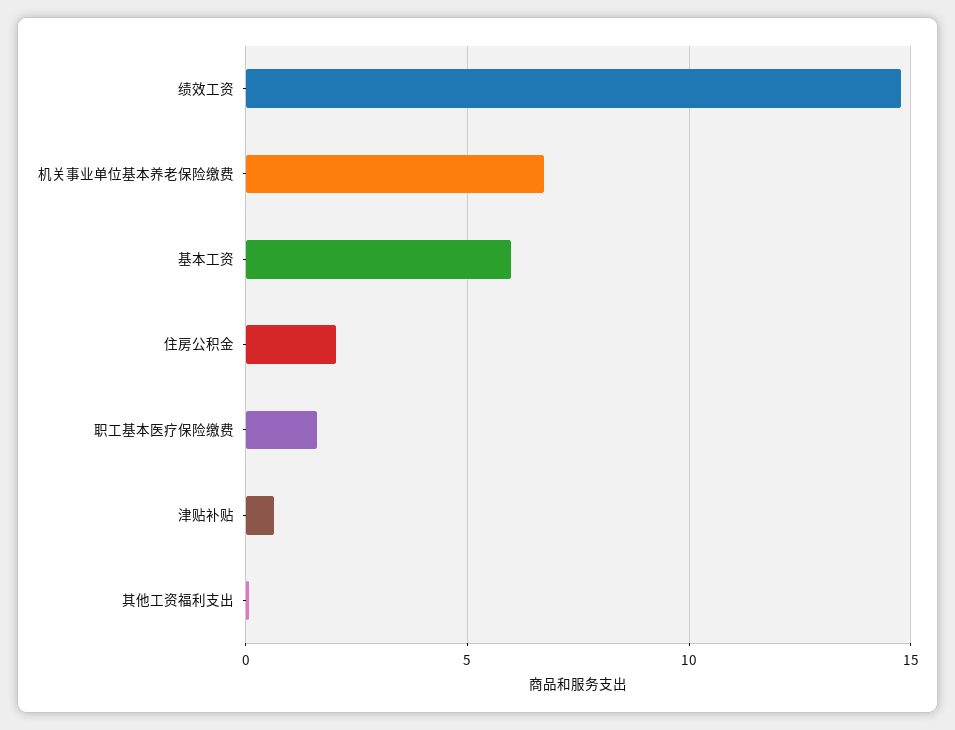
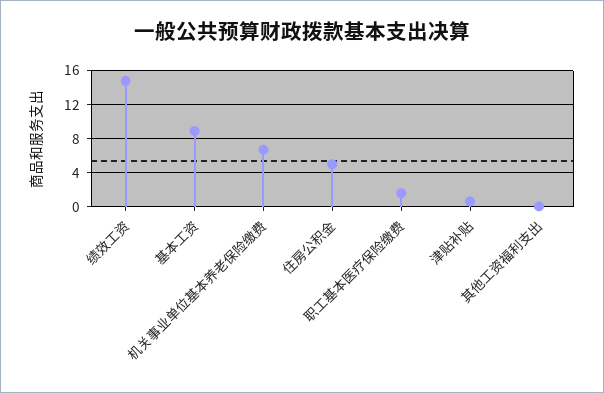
基本工资: 6 -> 9
住房公积金: 2 -> 5

